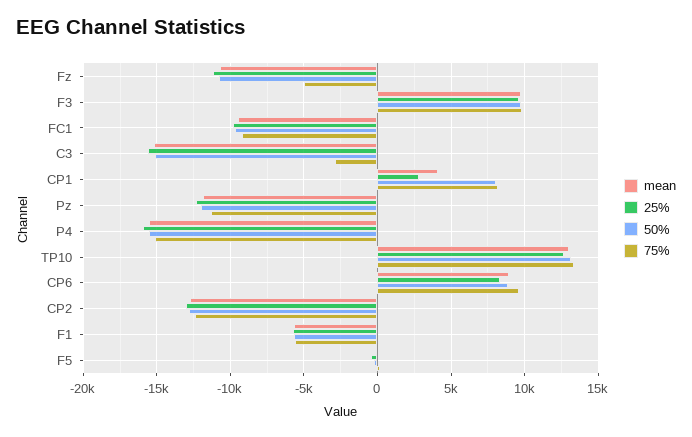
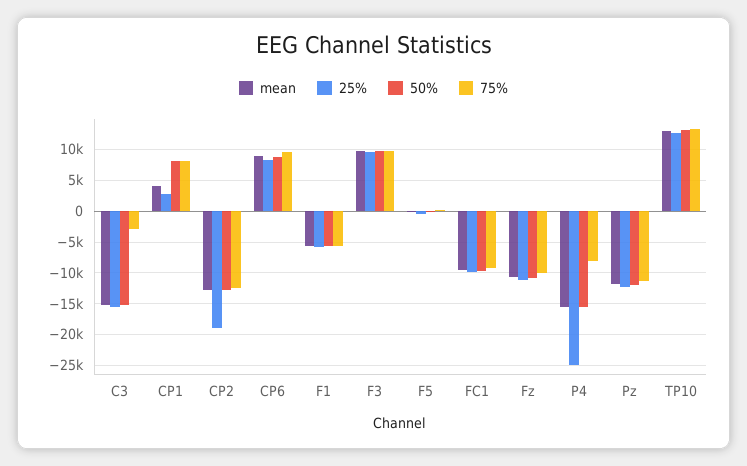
75%, Fz: -5000 -> -10000
25%, P4: -16000 -> -25000
75%, P4: -15000 -> -8000
25%, CP2: -13000 -> -19000

